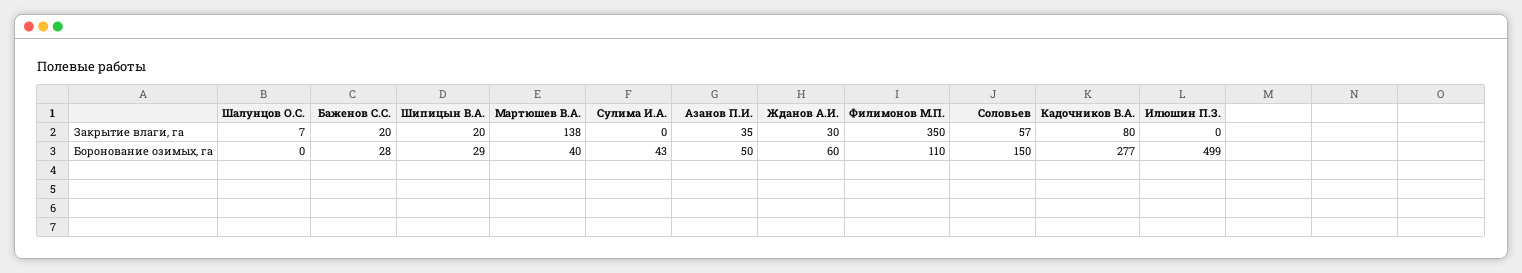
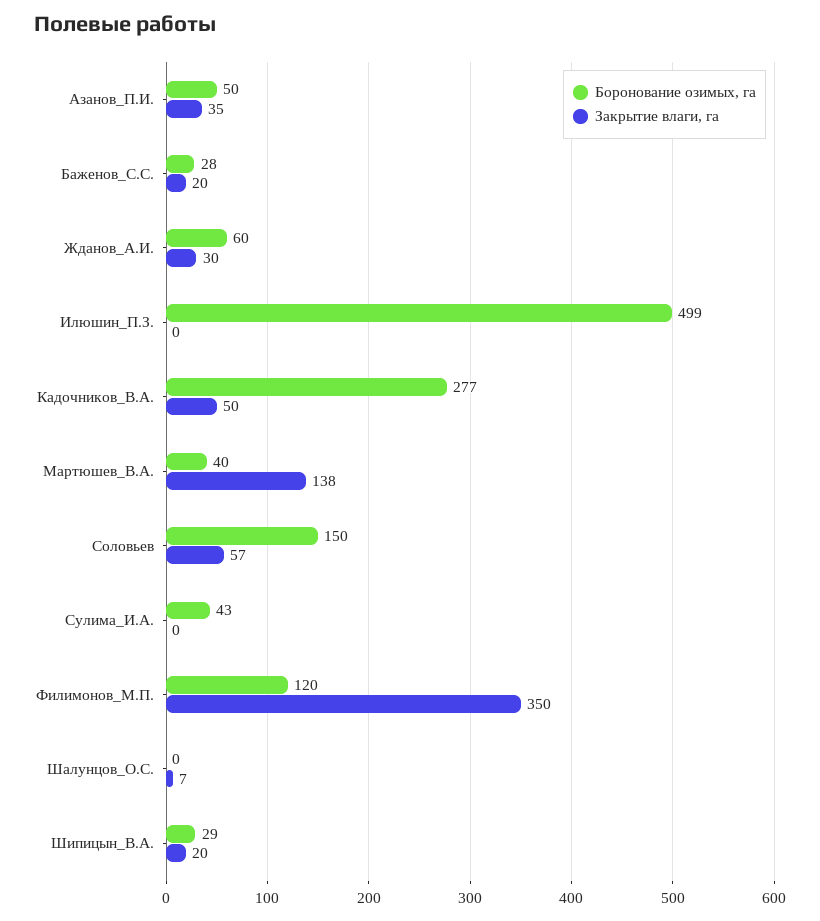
Закрытие влаги, га, Кадочников В.А.: 80 -> 50
Боронование озимых, га, Филимонов М.П.: 110 -> 120

